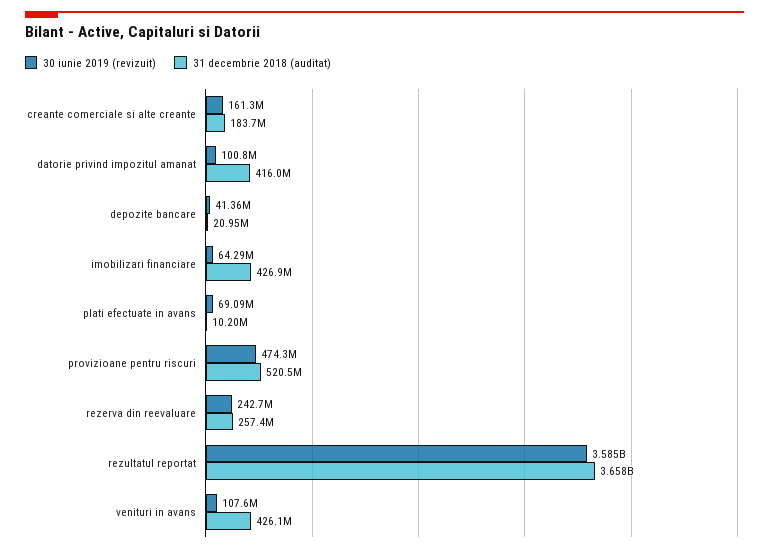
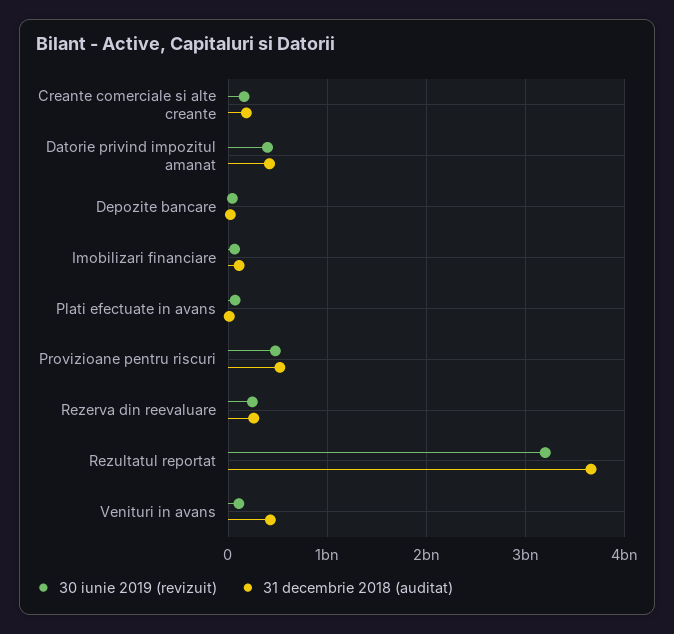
30 iunie 2019 (revizuit), datorie privind impozitul amanat: 100800000 -> 400000000
31 decembrie 2018 (auditat), imobilizari financiare: 426900000 -> 100000000
30 iunie 2019 (revizuit), rezultatul reportat: 3585000000 -> 3200000000

